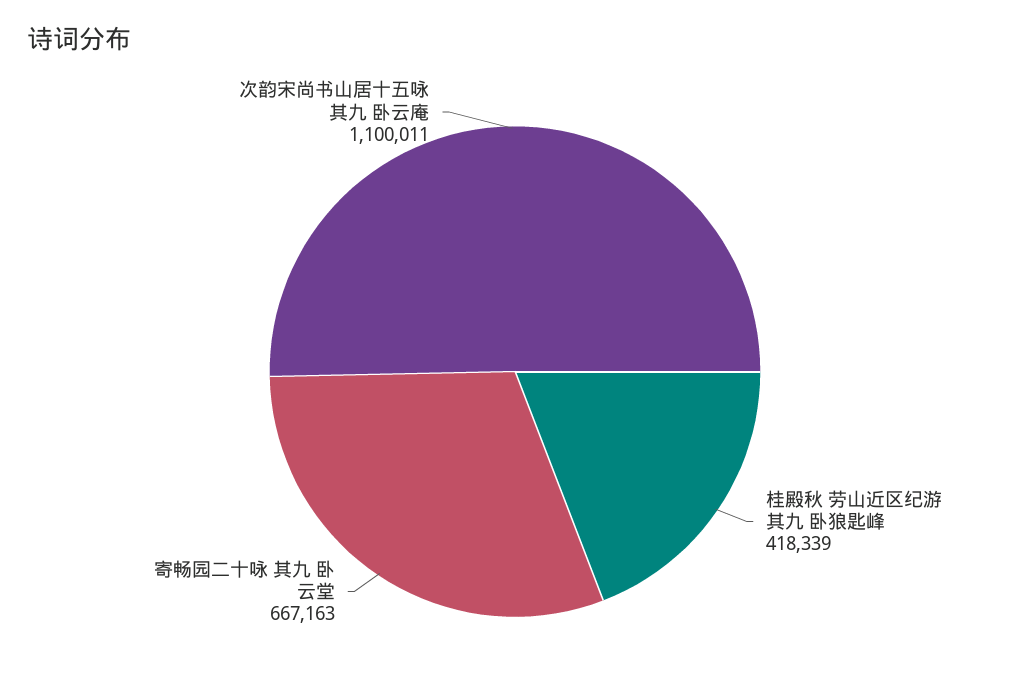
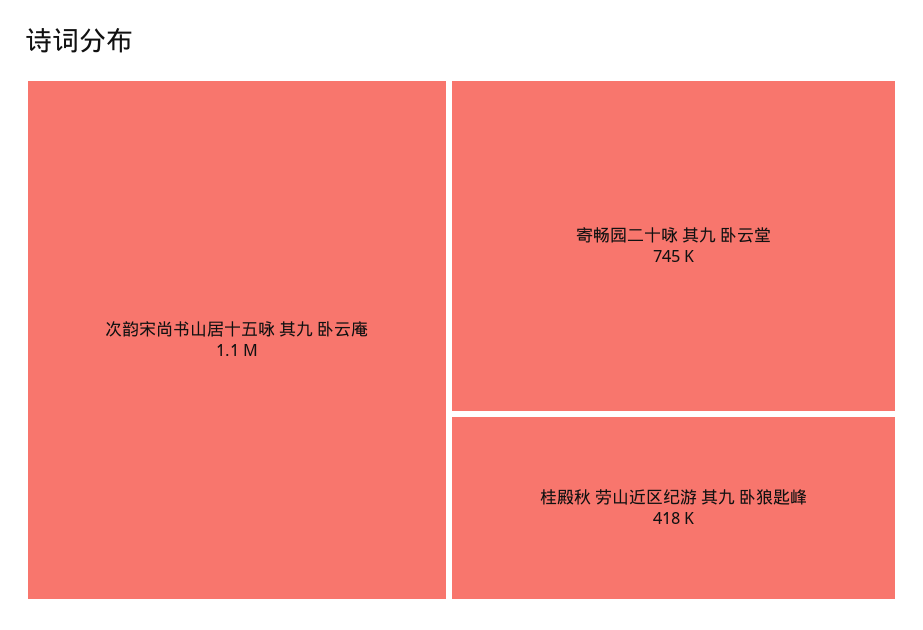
寄畅园二十咏 其九 卧云堂: 667163 -> 745000

